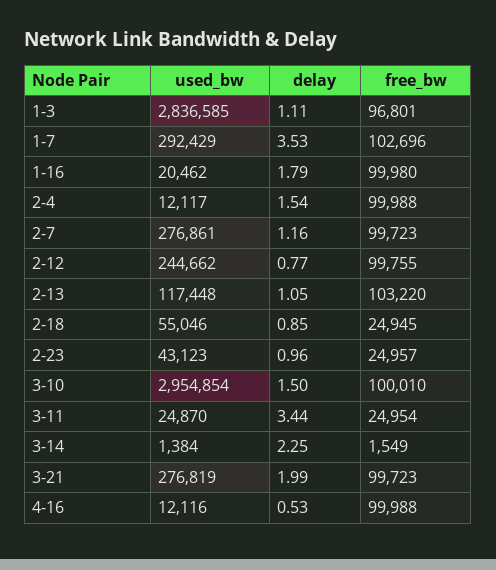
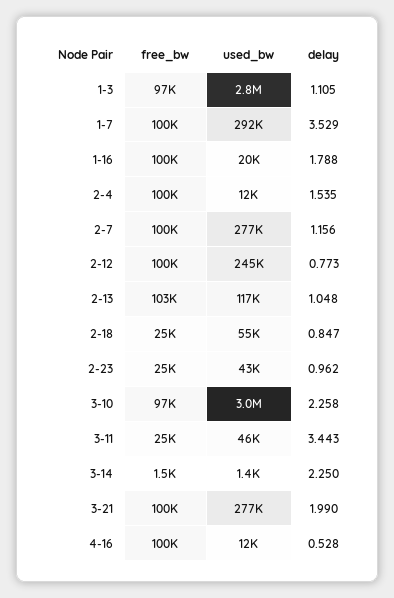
free_bw, 1-7: 102696 -> 100000
delay, 3-10: 1.5 -> 2.258
free_bw, 3-10: 100010 -> 97000
used_bw, 3-11: 24870 -> 46000

